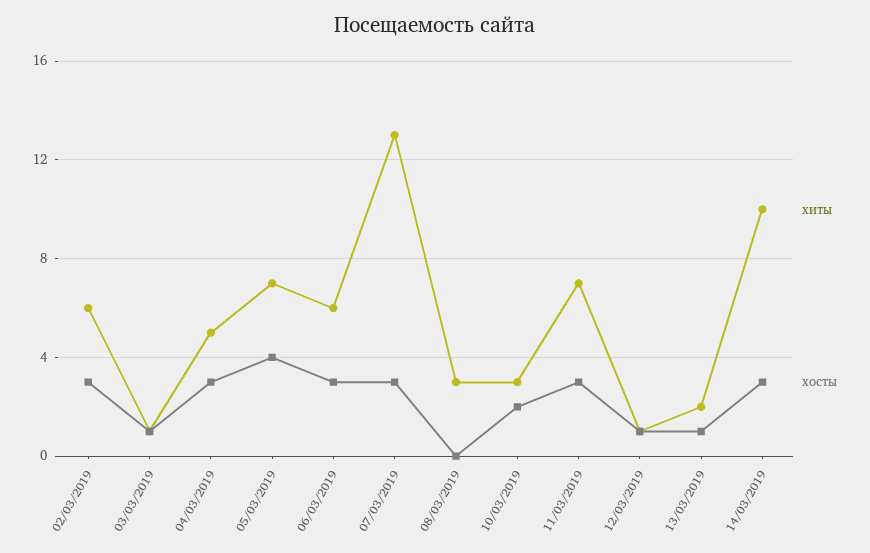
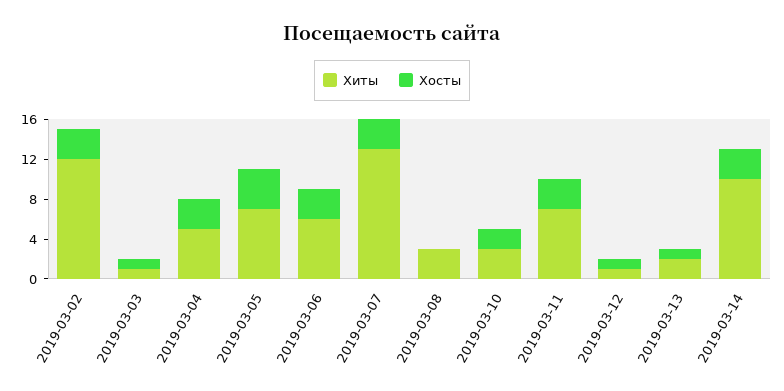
хиты, 02/03/2019: 6 -> 12

